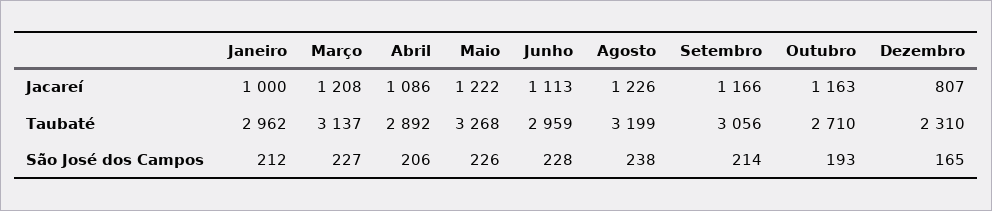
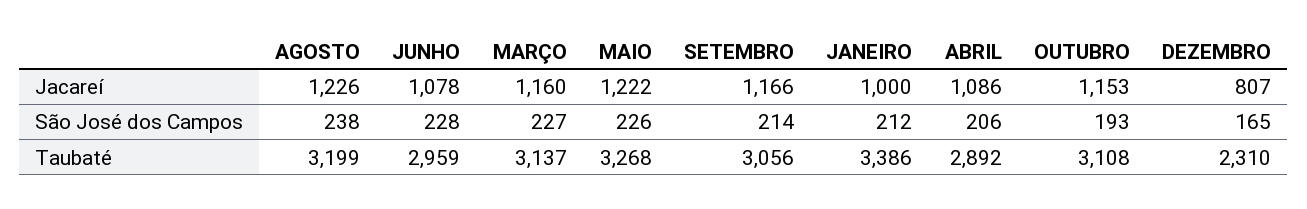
Março, Jacareí: 1208 -> 1160
Junho, Jacareí: 1113 -> 1078
Outubro, Jacareí: 1163 -> 1153
Janeiro, Taubaté: 2962 -> 3386
Outubro, Taubaté: 2710 -> 3108

